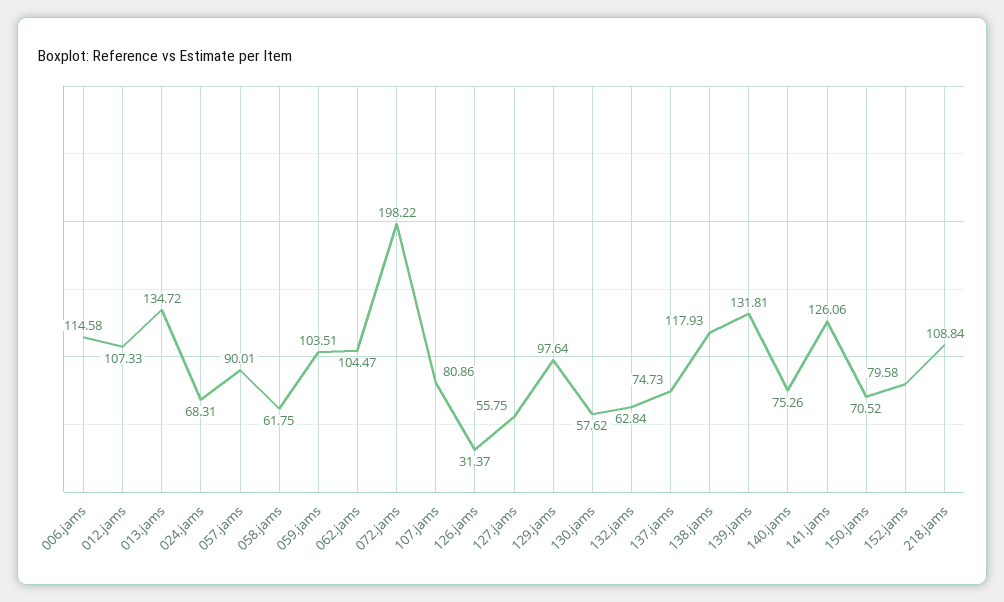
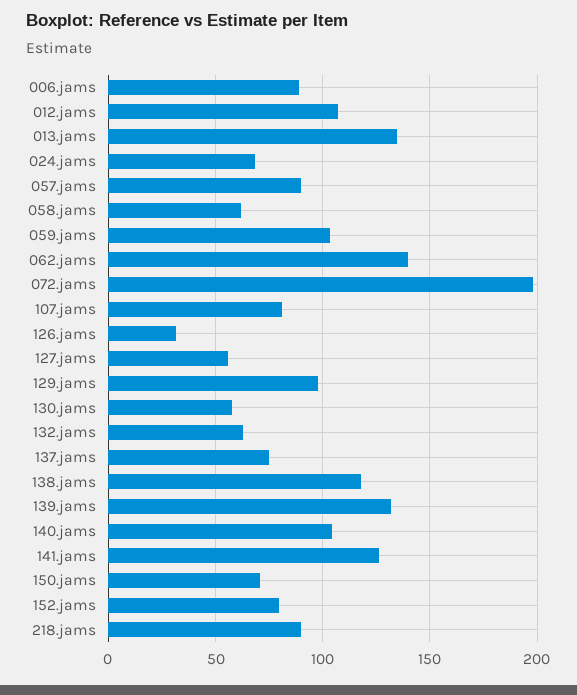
006.jams: 114.58 -> 90
062.jams: 104.47 -> 140
140.jams: 75.26 -> 105
218.jams: 108.84 -> 90

